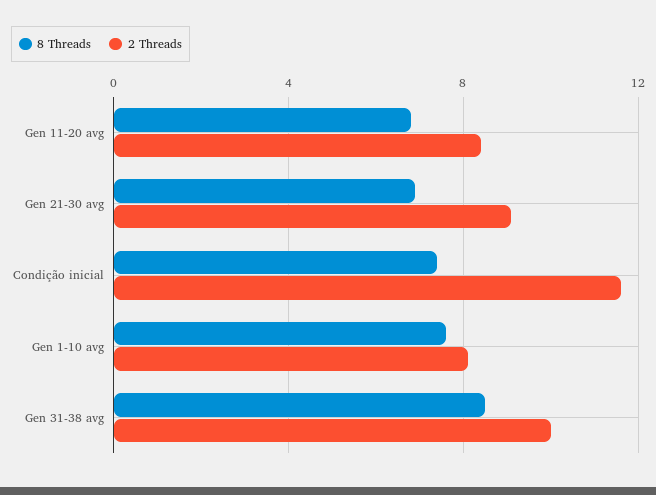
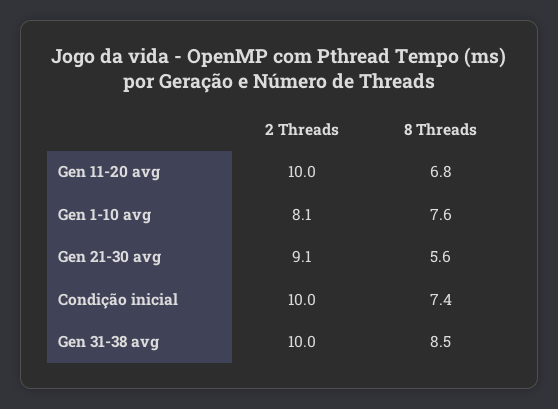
2 Threads, Gen 11-20 avg: 8.5 -> 10
8 Threads, Gen 21-30 avg: 7 -> 5.6
2 Threads, Condição inicial: 11.5 -> 10

